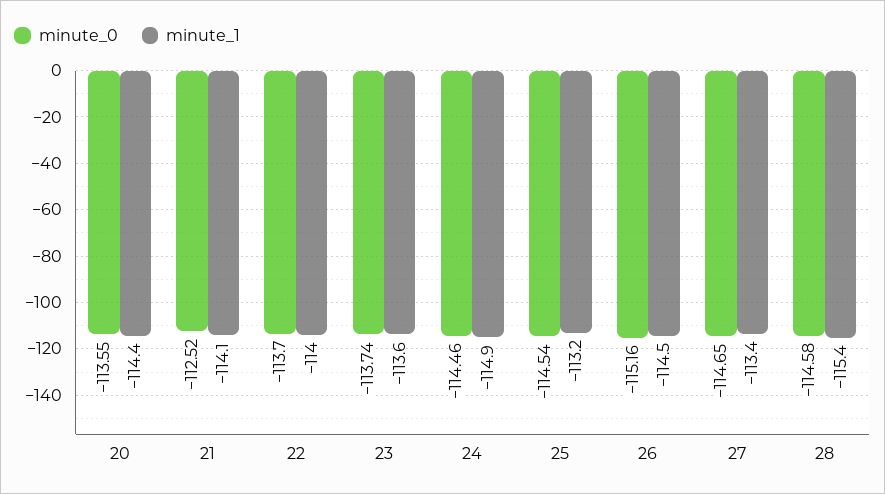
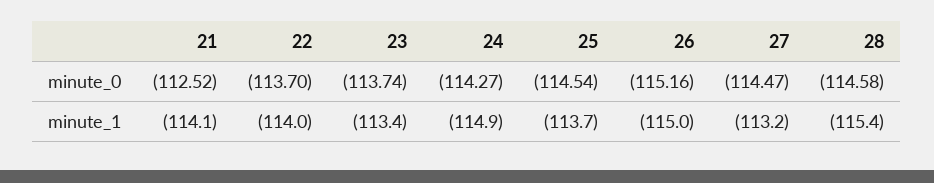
minute_0, 20: -113.55 -> none
minute_1, 20: -114.4 -> none
minute_1, 23: -113.6 -> -113.4
minute_0, 24: -114.46 -> -114.27
minute_1, 25: -113.2 -> -113.7
minute_1, 26: -114.5 -> -115
minute_0, 27: -114.65 -> -114.47
minute_1, 27: -113.4 -> -113.2

